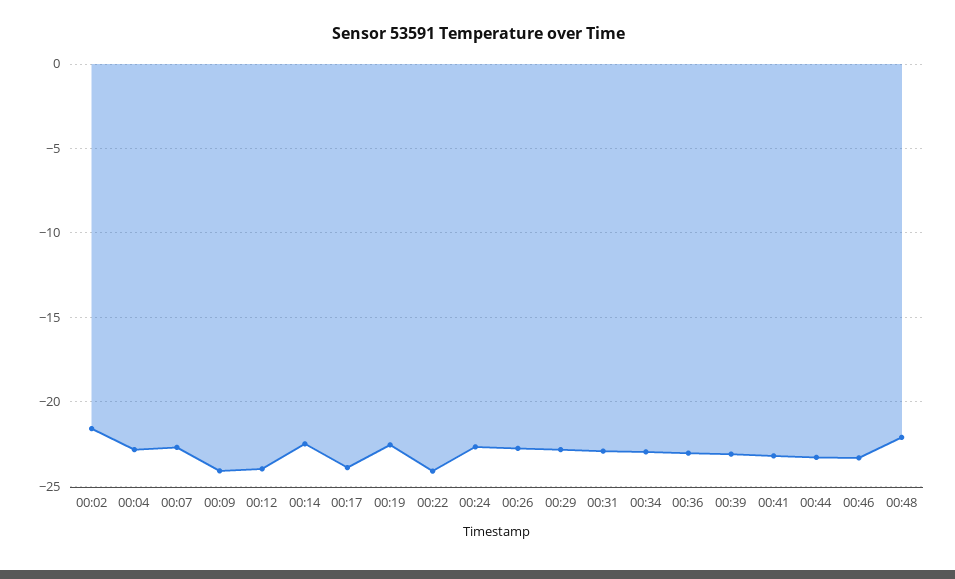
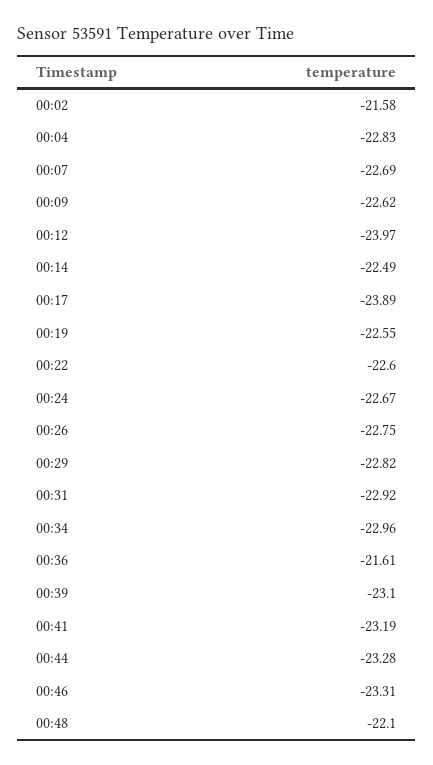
00:09: -24 -> -22.62
00:22: -24 -> -22.6
00:36: -23 -> -21.61

